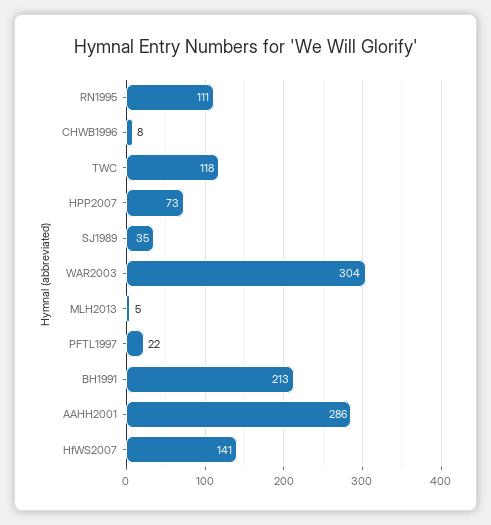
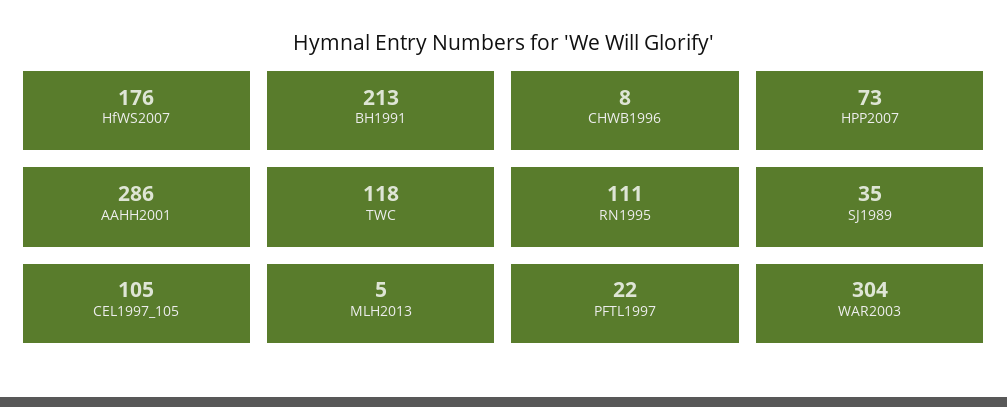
HfWS2007: 141 -> 176
CEL1997_105: none -> 105

